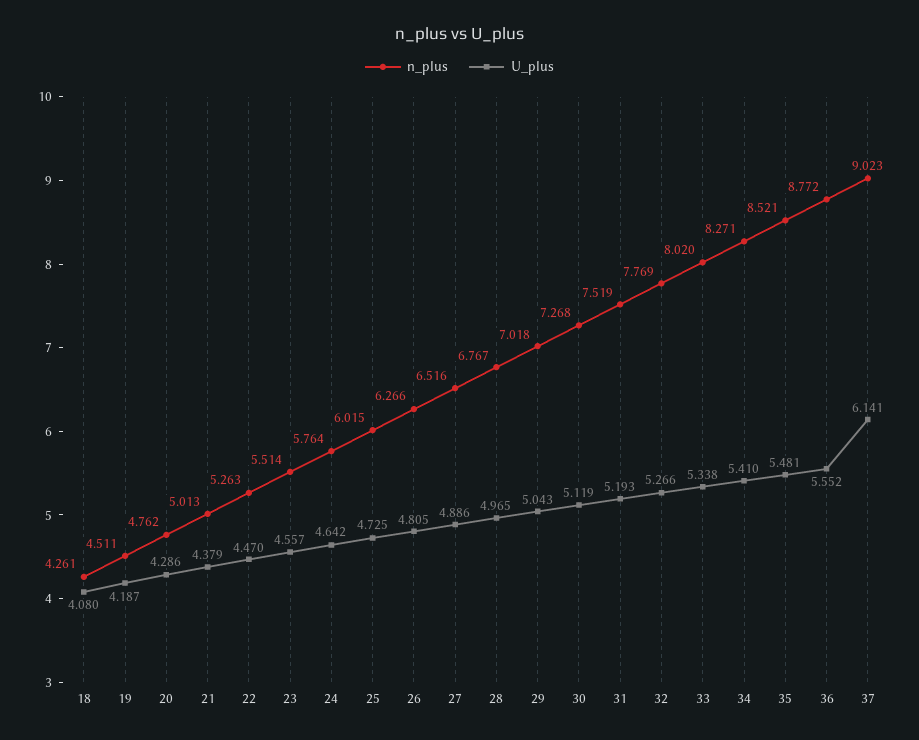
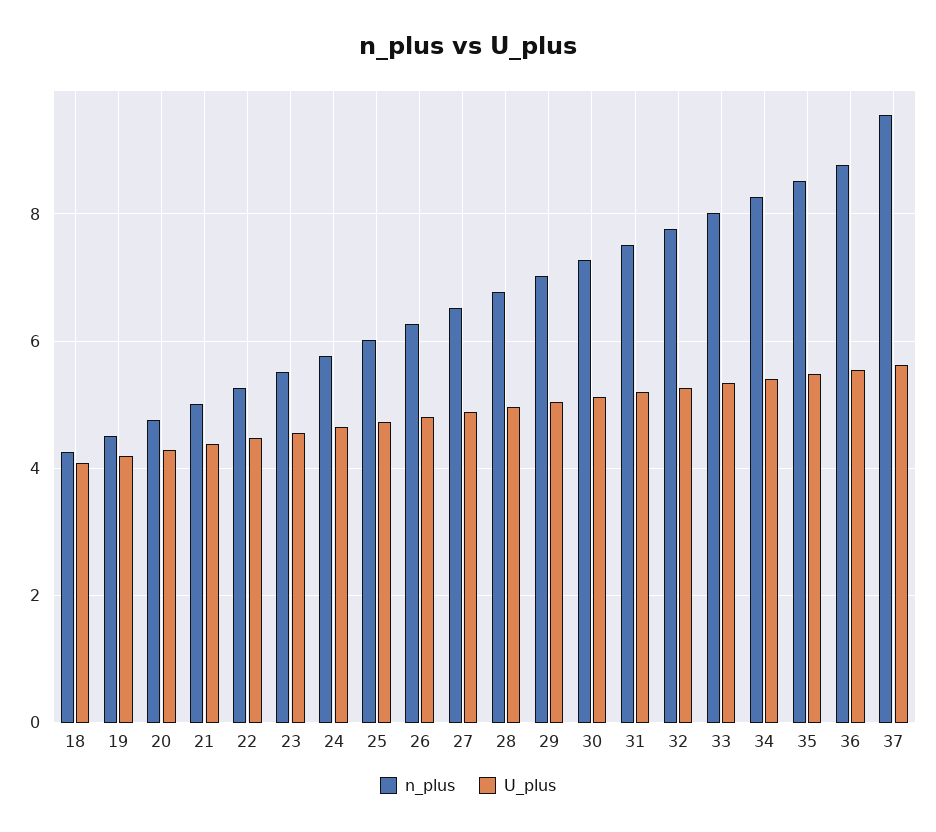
n_plus, 37: 9.023 -> 9.6
U_plus, 37: 6.141 -> 5.6

